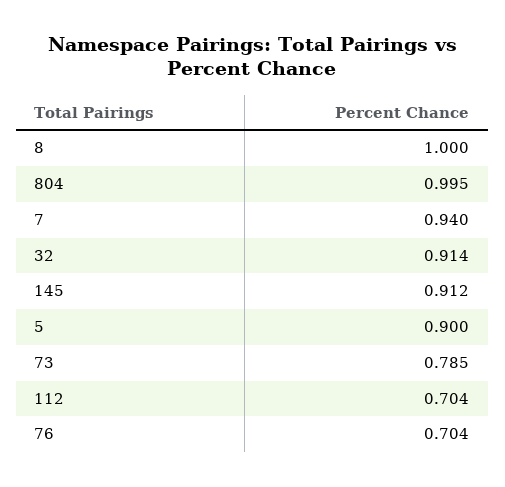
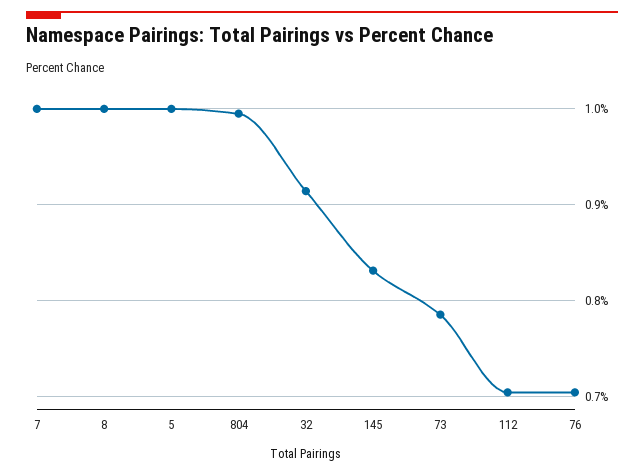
7: 0.94 -> 1
145: 0.912 -> 0.83
5: 0.9 -> 1

